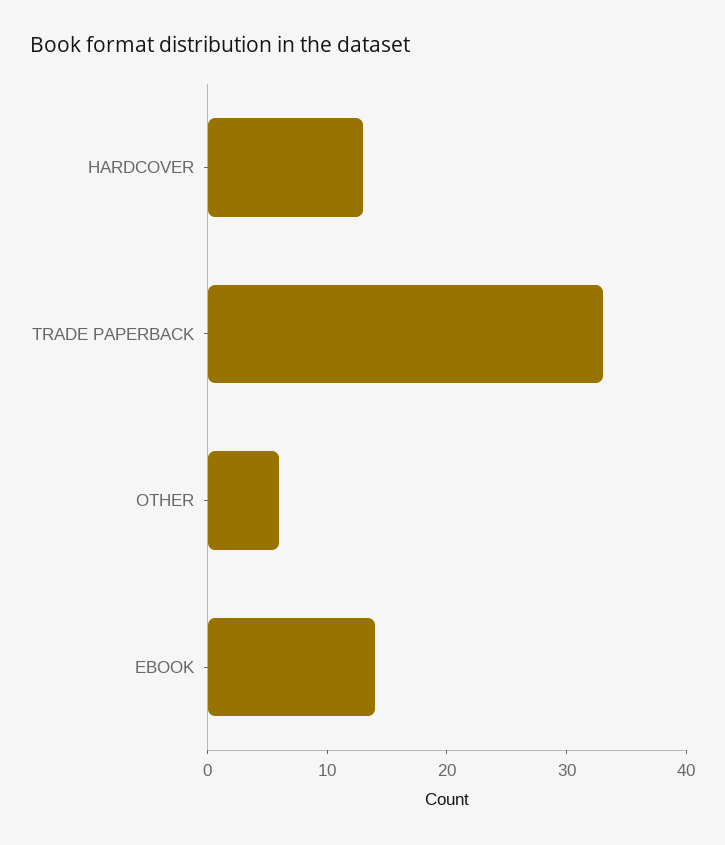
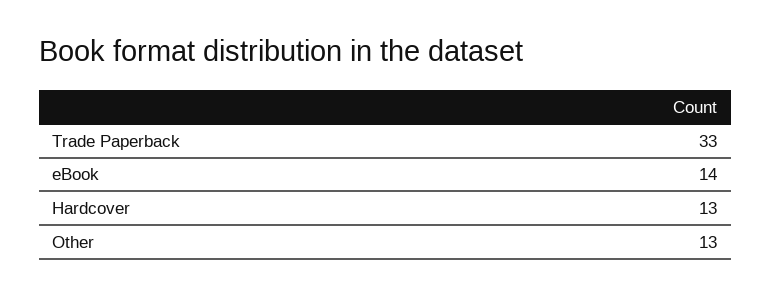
OTHER: 6 -> 13

